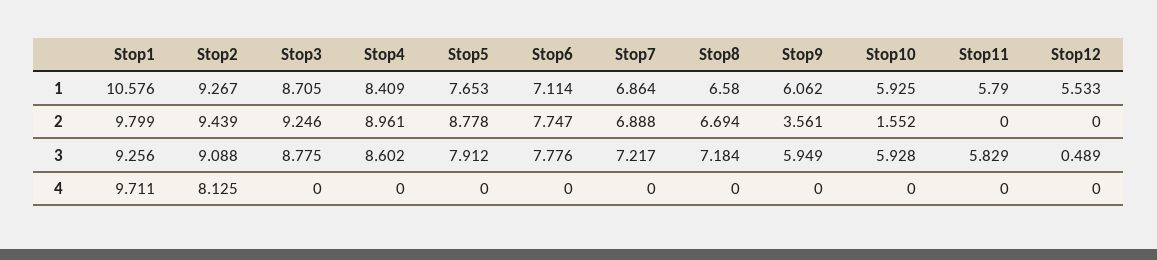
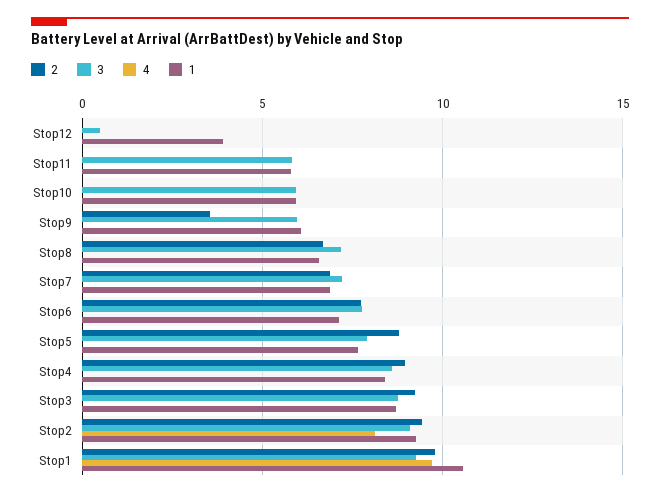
1, Stop12: 5.533 -> 4
2, Stop10: 1.552 -> 0

